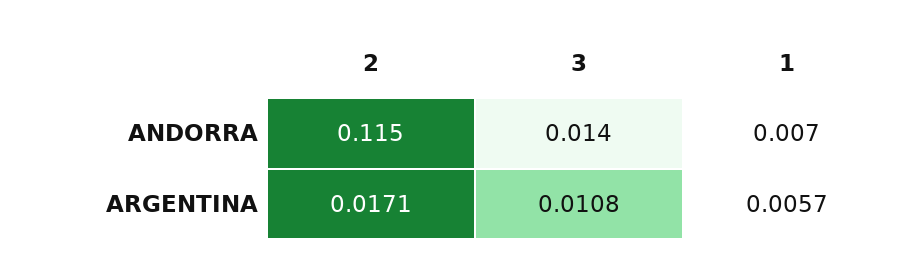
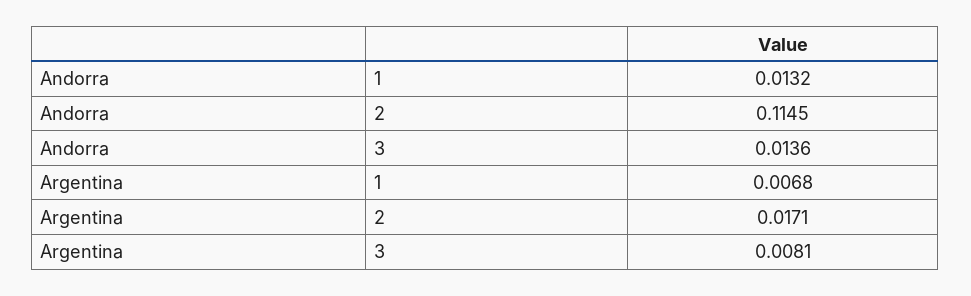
1, ANDORRA: 0.007 -> 0.0132
3, ARGENTINA: 0.0108 -> 0.0081
1, ARGENTINA: 0.0057 -> 0.0068

